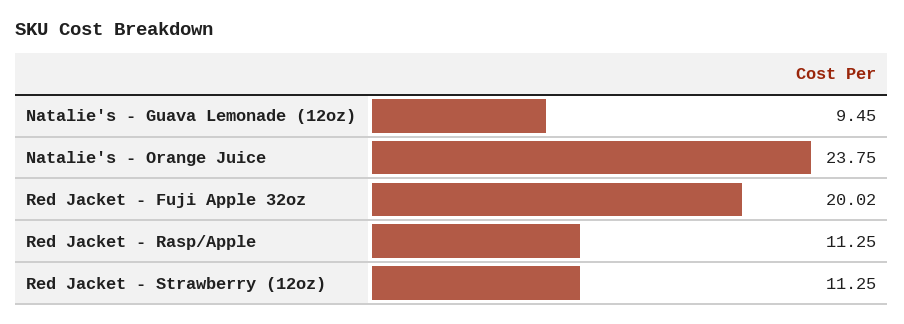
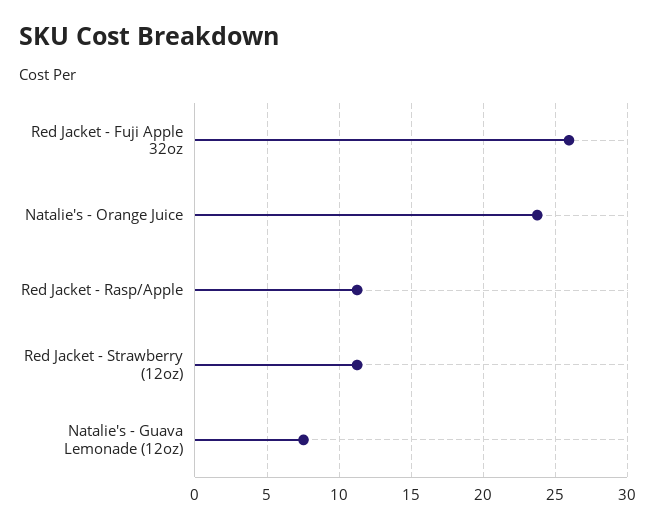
Natalie's - Guava Lemonade (12oz): 9.45 -> 7.5
Red Jacket - Fuji Apple 32oz: 20.02 -> 26

